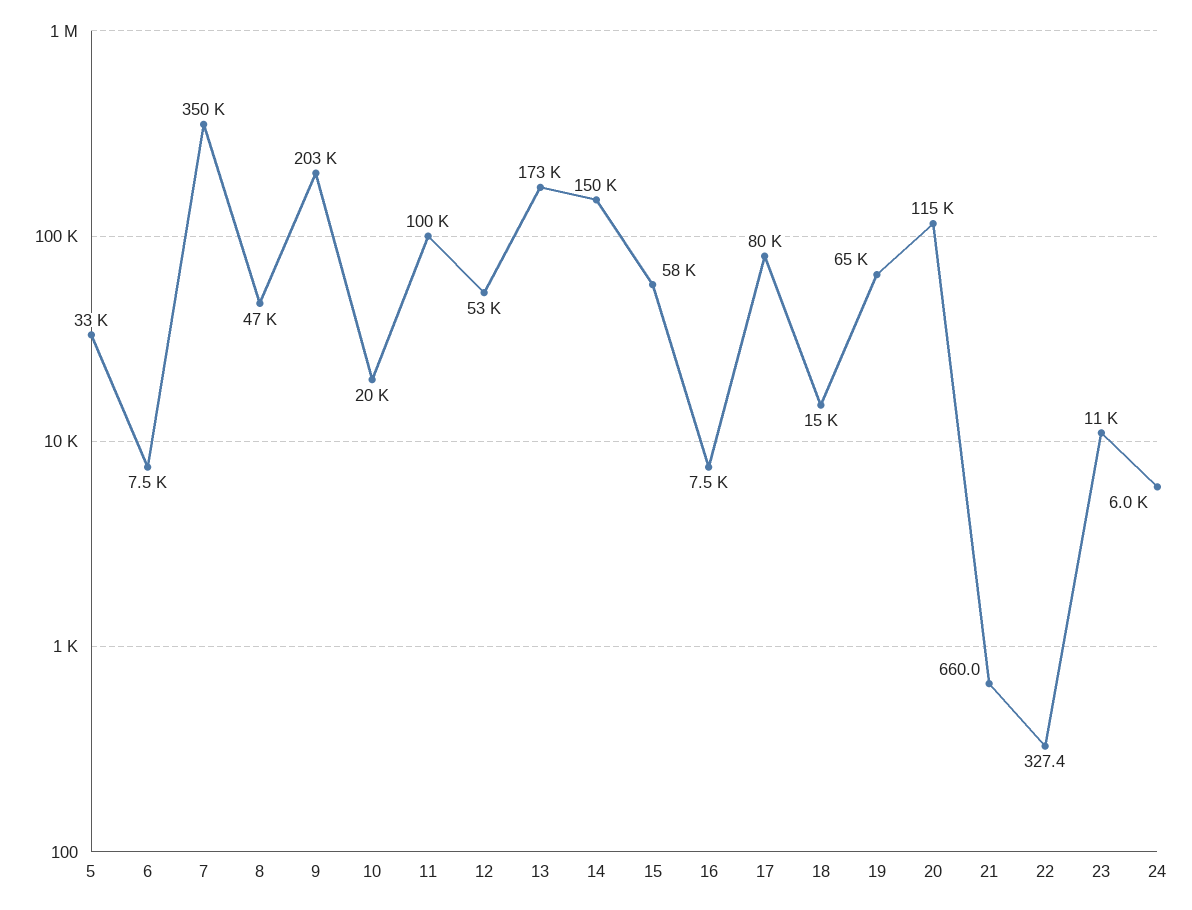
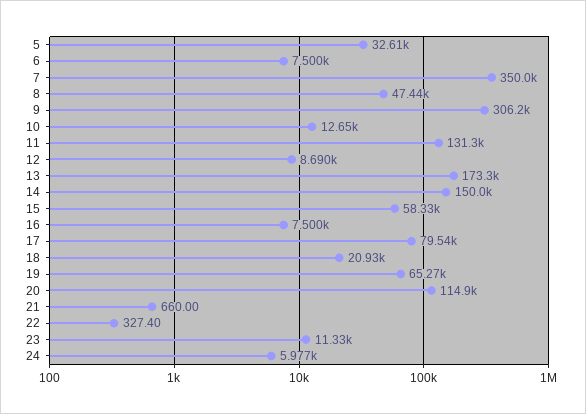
9: 203000 -> 306200
10: 20000 -> 12650
11: 100000 -> 131300
12: 53000 -> 8690
18: 15000 -> 20930

